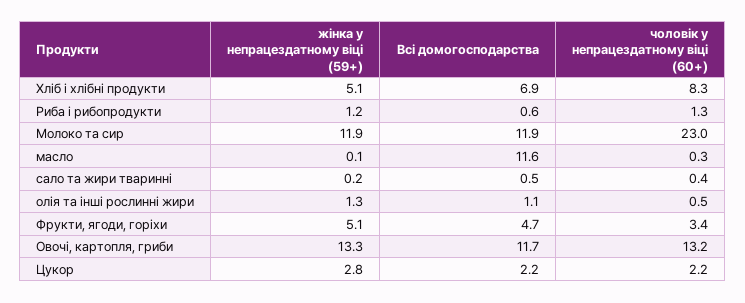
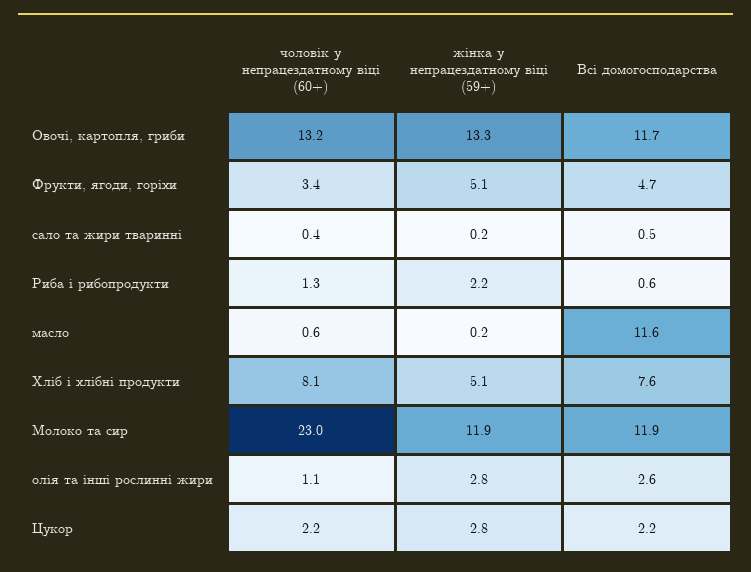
Всі домогосподарства, Хліб і хлібні продукти: 6.9 -> 7.6
чоловік у непрацездатному віці (60+), Хліб і хлібні продукти: 8.3 -> 8.1
жінка у непрацездатному віці (59+), Риба і рибопродукти: 1.2 -> 2.2
жінка у непрацездатному віці (59+), масло: 0.1 -> 0.2
чоловік у непрацездатному віці (60+), масло: 0.3 -> 0.6
жінка у непрацездатному віці (59+), олія та інші рослинні жири: 1.3 -> 2.8
Всі домогосподарства, олія та інші рослинні жири: 1.1 -> 2.6
чоловік у непрацездатному віці (60+), олія та інші рослинні жири: 0.5 -> 1.1

